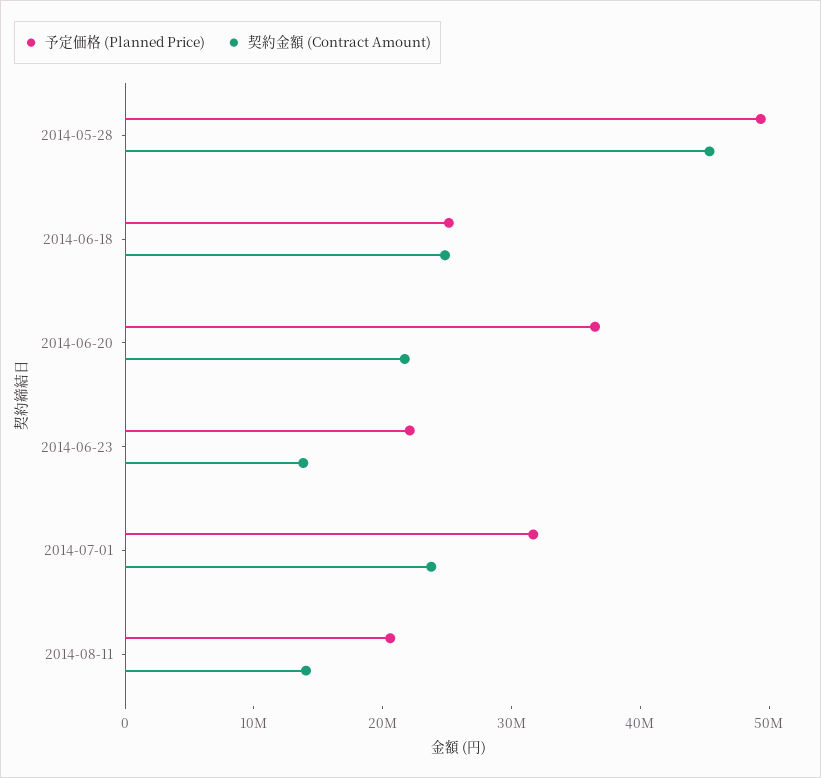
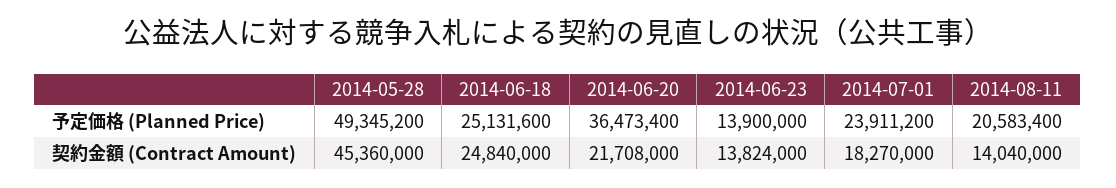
予定価格 (Planned Price), 2014-06-23: 22000000 -> 13900000
予定価格 (Planned Price), 2014-07-01: 32000000 -> 23911200
契約金額 (Contract Amount), 2014-07-01: 24000000 -> 18270000

